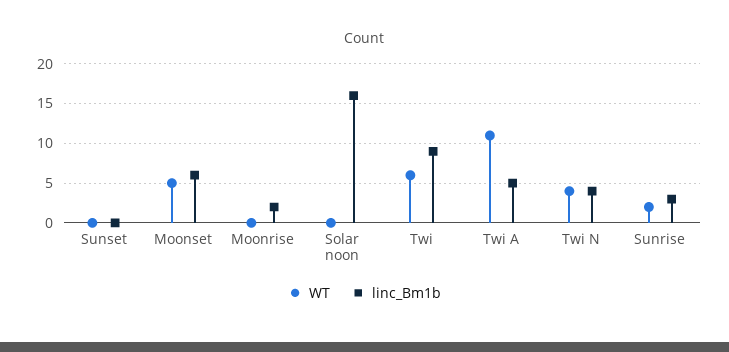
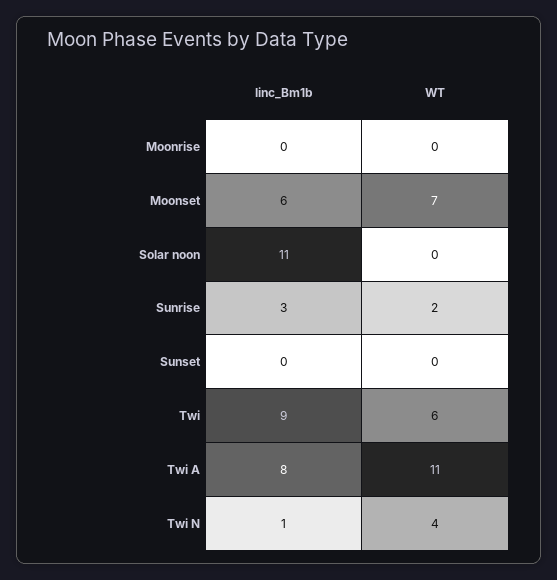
WT, Moonset: 5 -> 7
linc_Bm1b, Moonrise: 2 -> 0
linc_Bm1b, Solar noon: 16 -> 11
linc_Bm1b, Twi A: 5 -> 8
linc_Bm1b, Twi N: 4 -> 1

